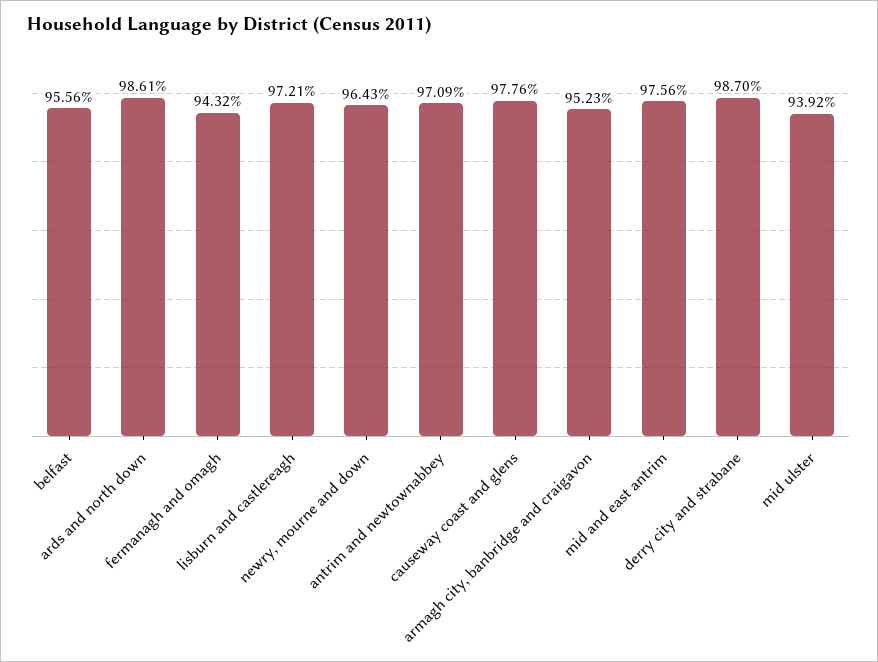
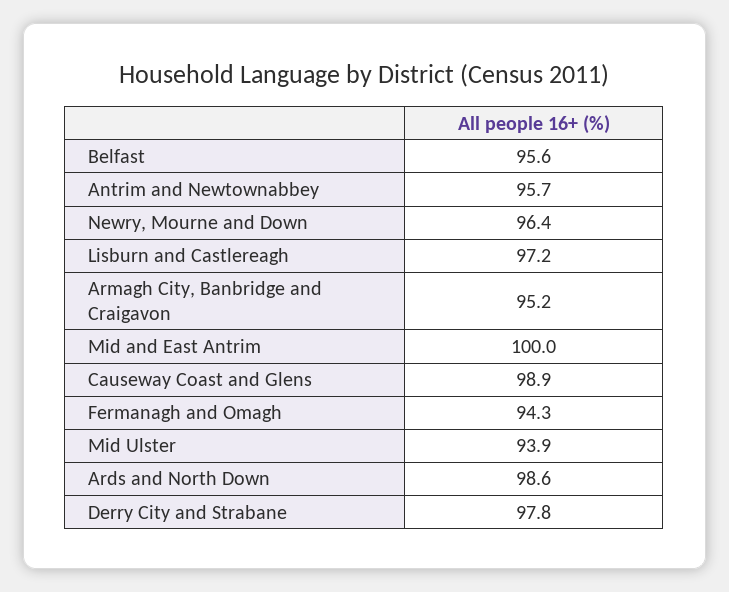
antrim and newtownabbey: 97.09 -> 95.7
causeway coast and glens: 97.76 -> 98.9
mid and east antrim: 97.56 -> 100
derry city and strabane: 98.7 -> 97.8

